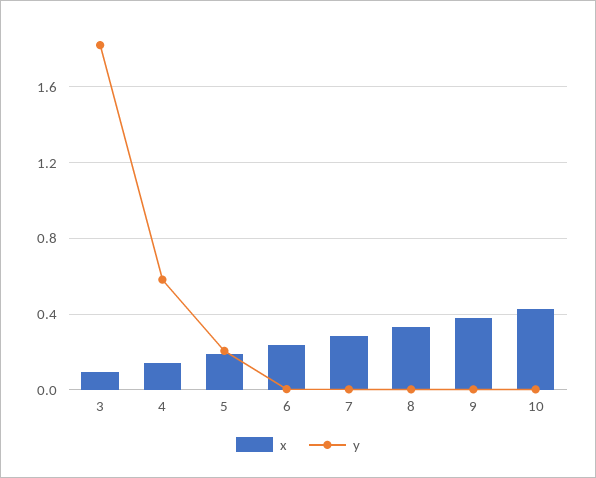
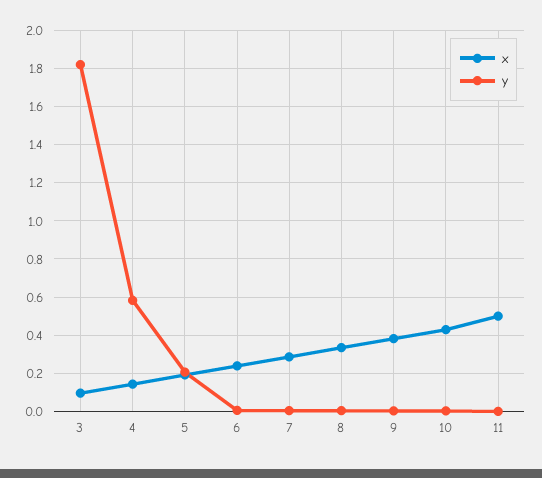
x, 11: none -> 0.5
y, 11: none -> 0

